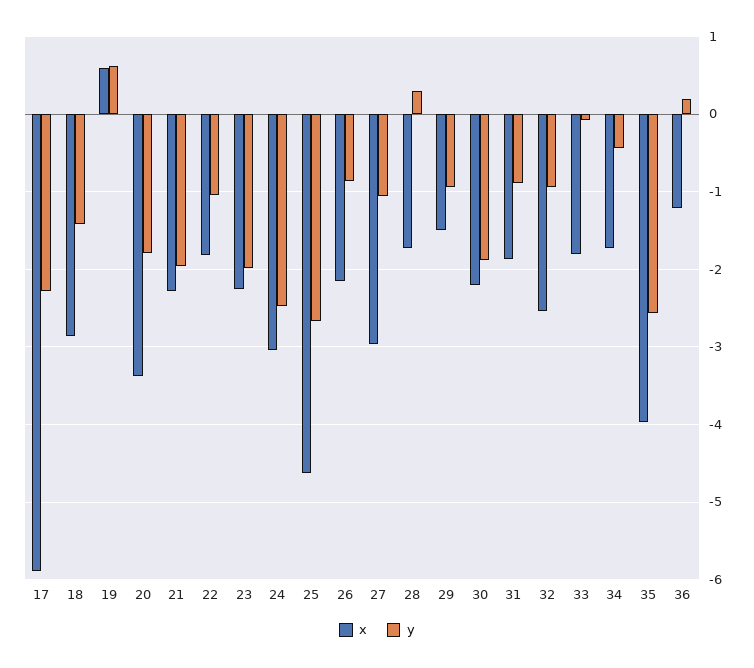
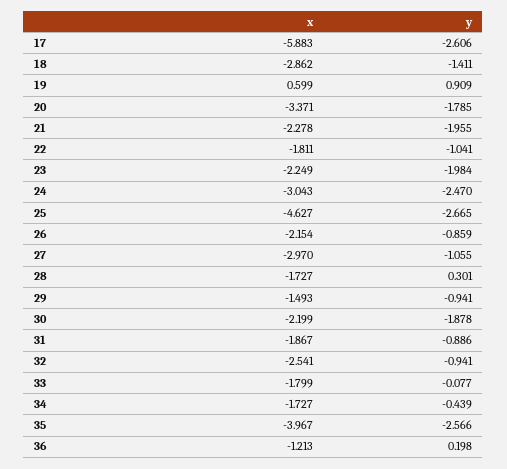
y, 17: -2.3 -> -2.606
y, 19: 0.6 -> 0.909

